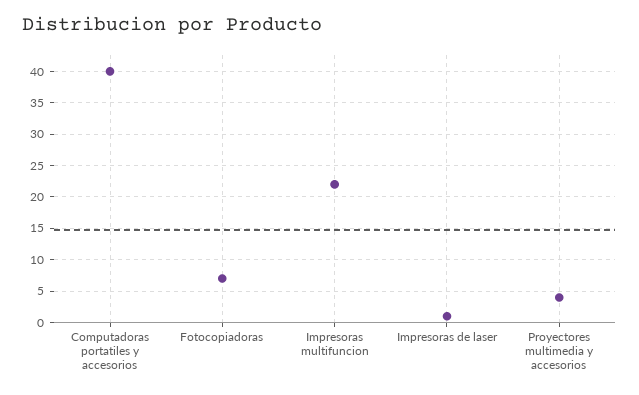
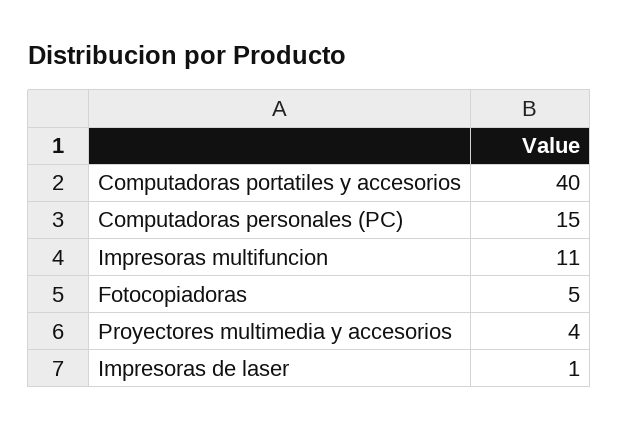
Fotocopiadoras: 7 -> 5
Impresoras multifuncion: 22 -> 11
Computadoras personales (PC): none -> 15

